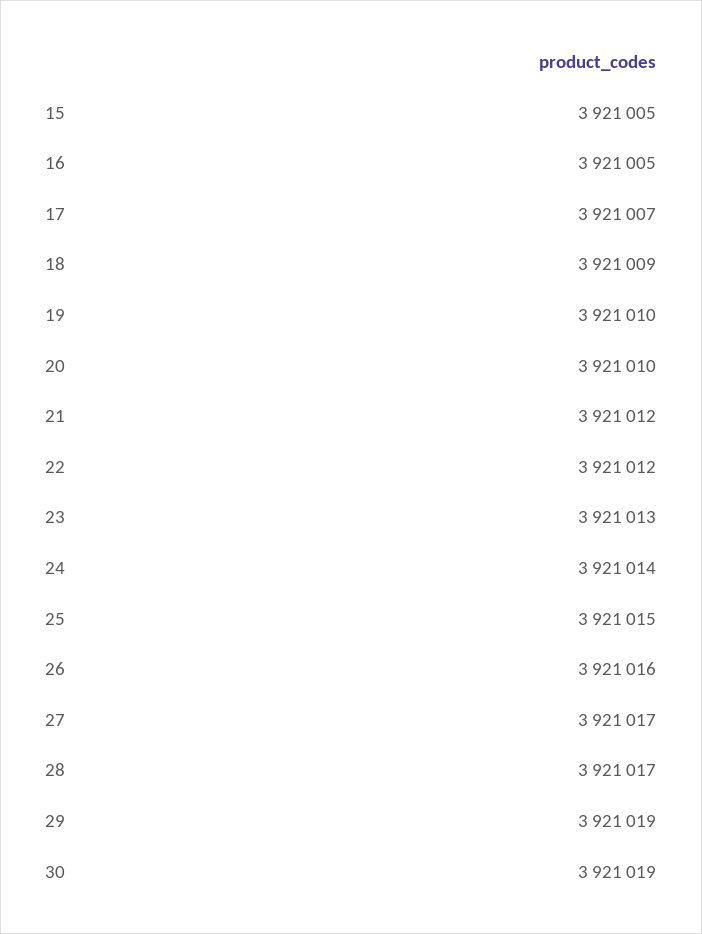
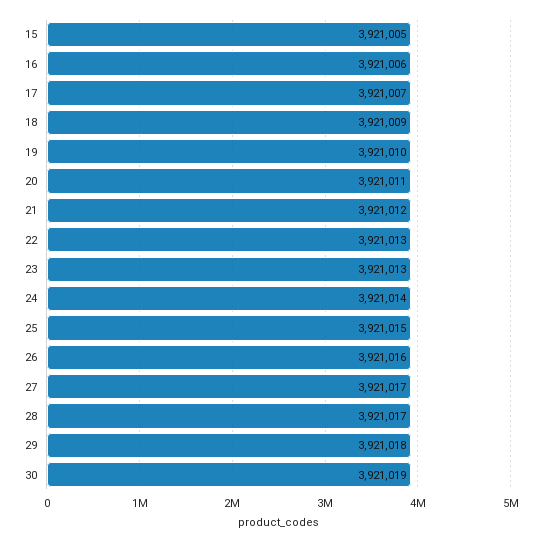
16: 3921005 -> 3921006
20: 3921010 -> 3921011
22: 3921012 -> 3921013
29: 3921019 -> 3921018

